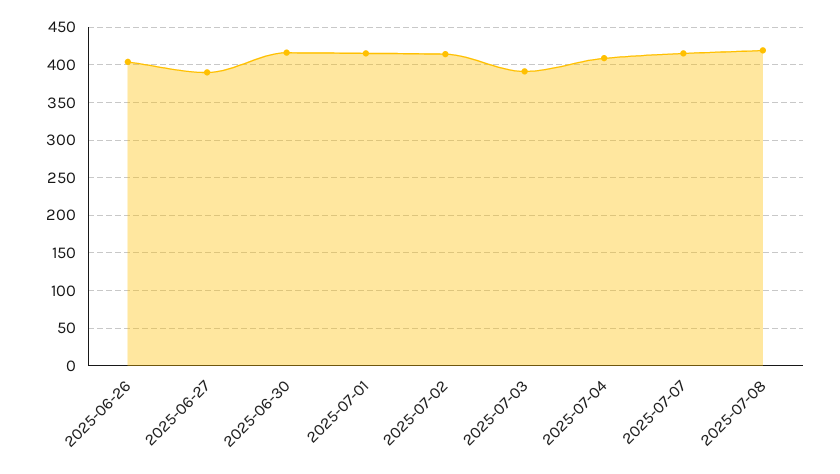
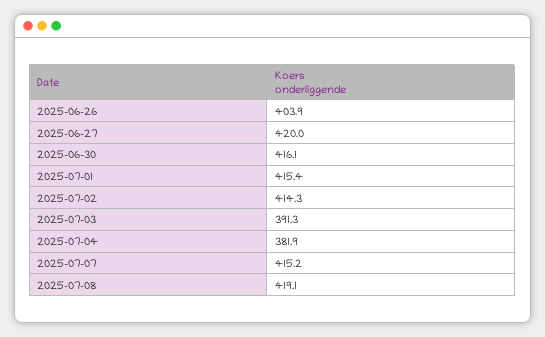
2025-06-27: 390 -> 420
2025-07-04: 410 -> 381.9

